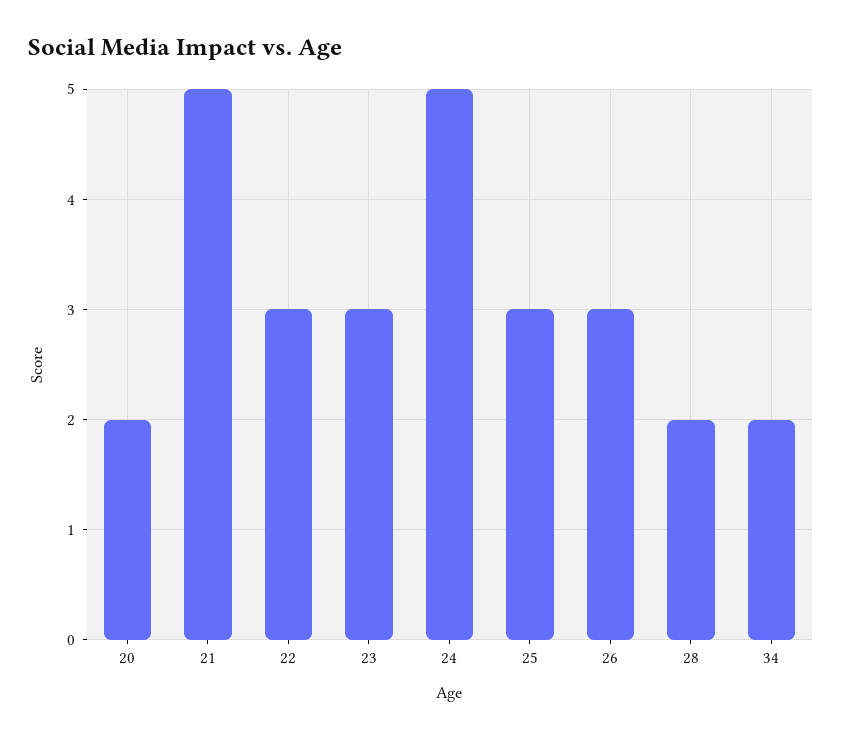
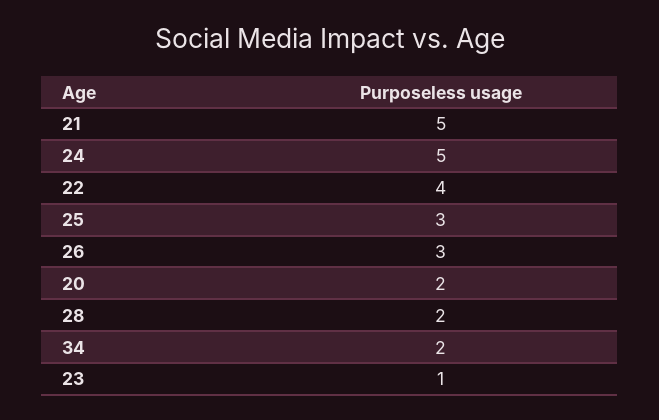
22: 3 -> 4
23: 3 -> 1

